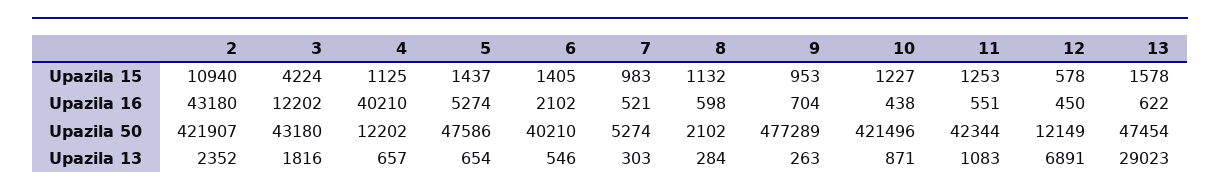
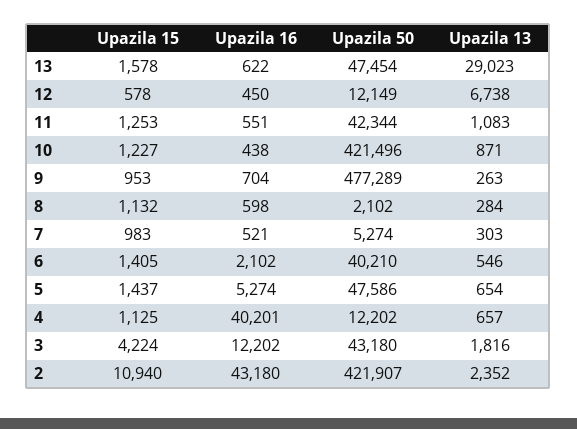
4, Upazila 16: 40210 -> 40201
12, Upazila 13: 6891 -> 6738

